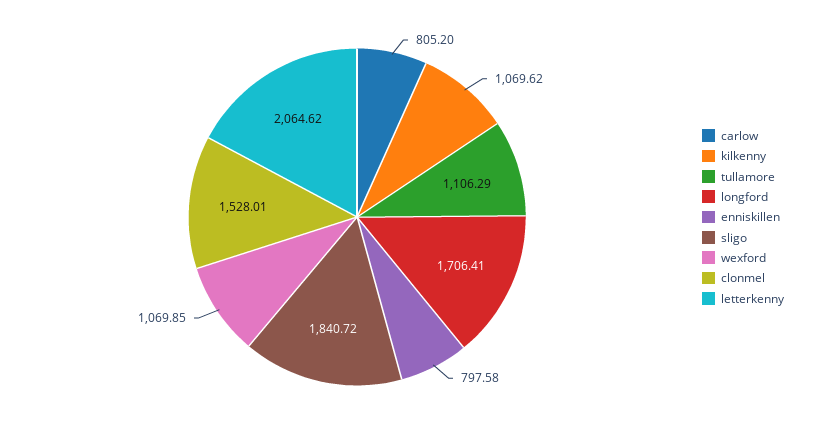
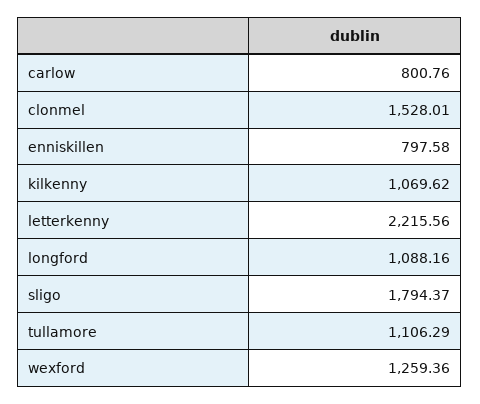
carlow: 805.2 -> 800.76
longford: 1706.41 -> 1088.16
sligo: 1840.72 -> 1794.37
wexford: 1069.85 -> 1259.36
letterkenny: 2064.62 -> 2215.56

